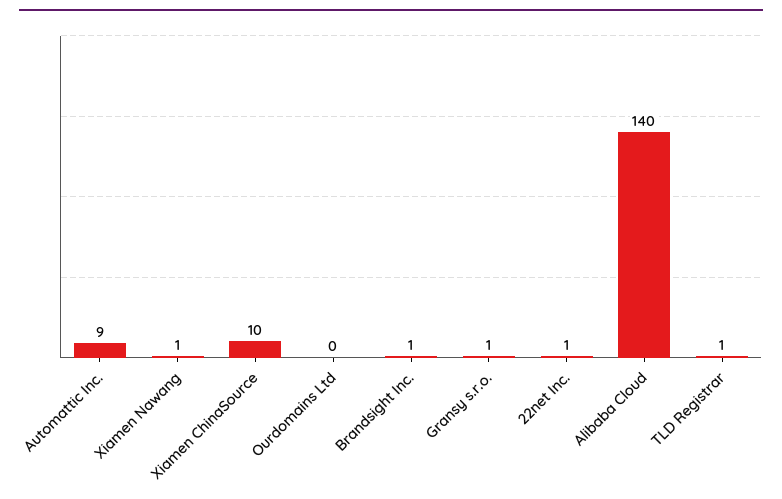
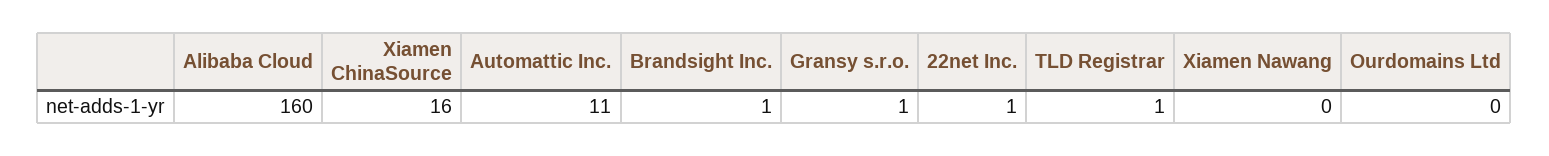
Automattic Inc.: 9 -> 11
Xiamen Nawang: 1 -> 0
Xiamen ChinaSource: 10 -> 16
Alibaba Cloud: 140 -> 160

